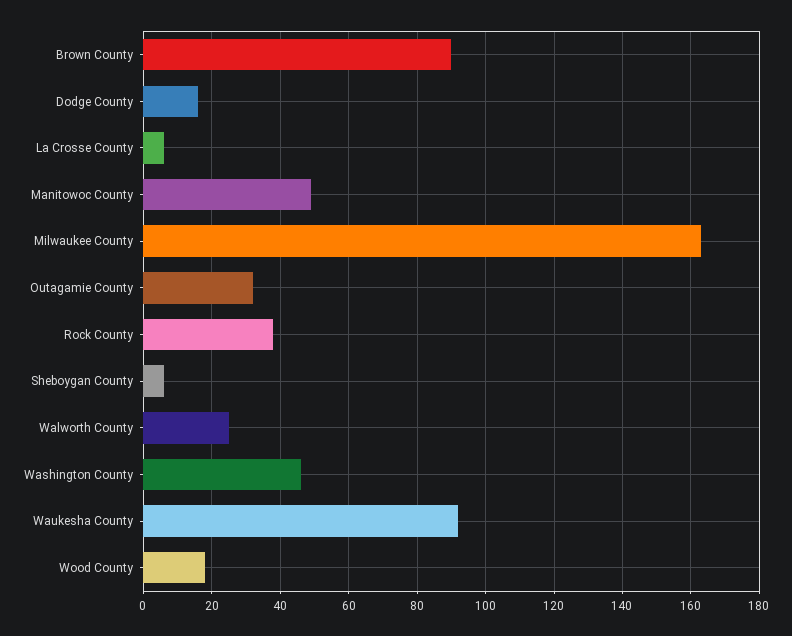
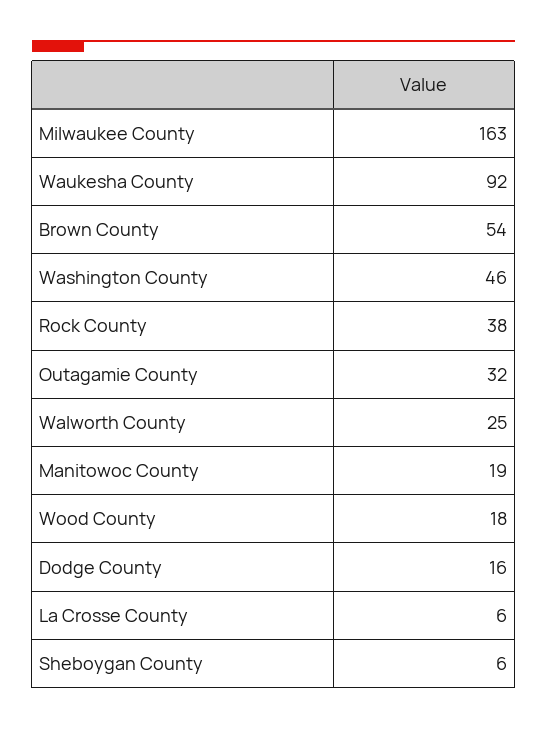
Brown County: 90 -> 54
Manitowoc County: 50 -> 19

